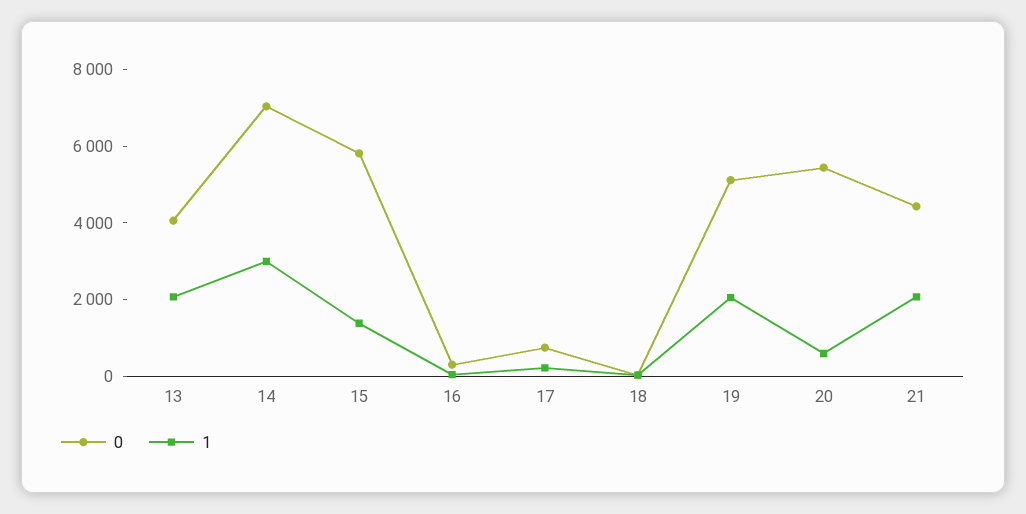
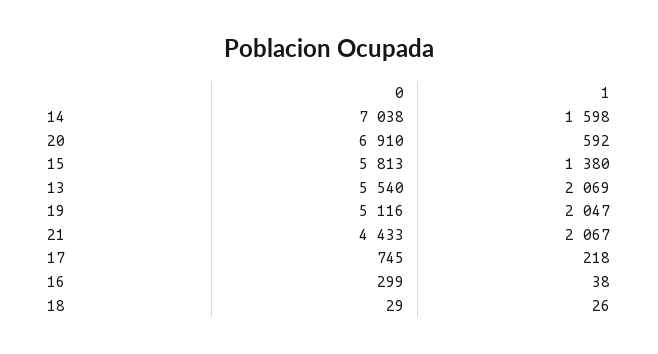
0, 13: 4000 -> 5540
1, 14: 3000 -> 1598
0, 20: 5500 -> 6910

